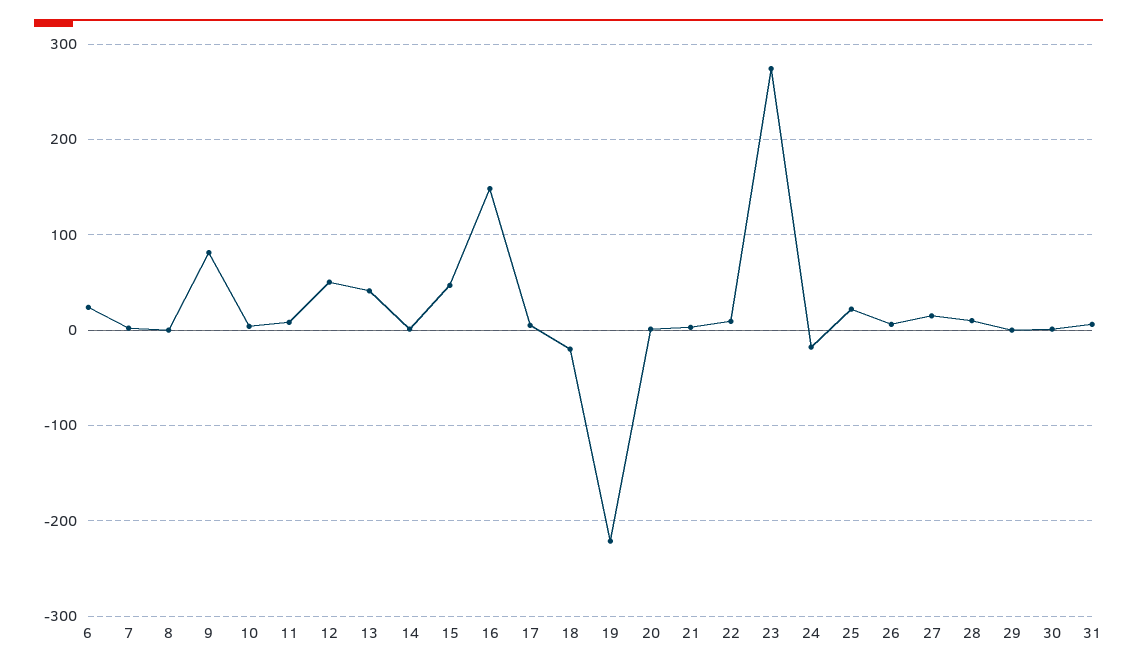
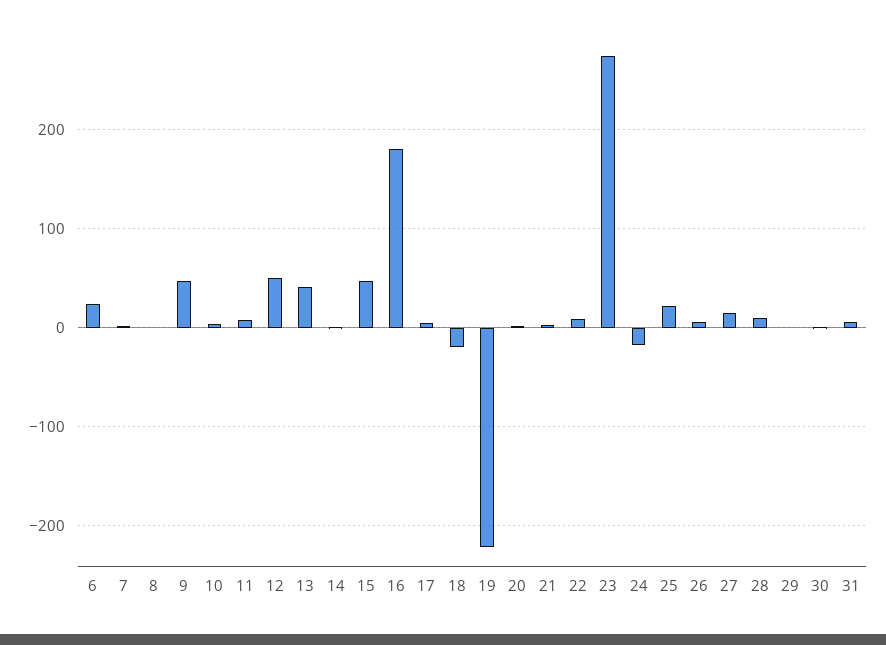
9: 80 -> 50
16: 150 -> 180

